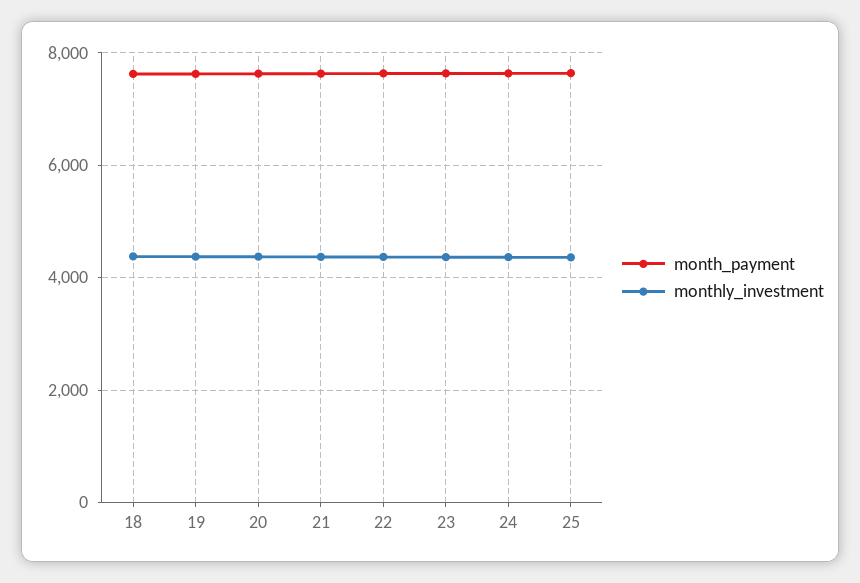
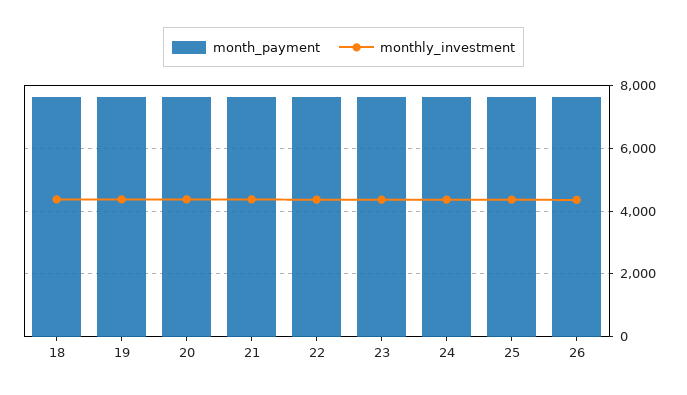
month_payment, 26: none -> 7600
monthly_investment, 26: none -> 4400

